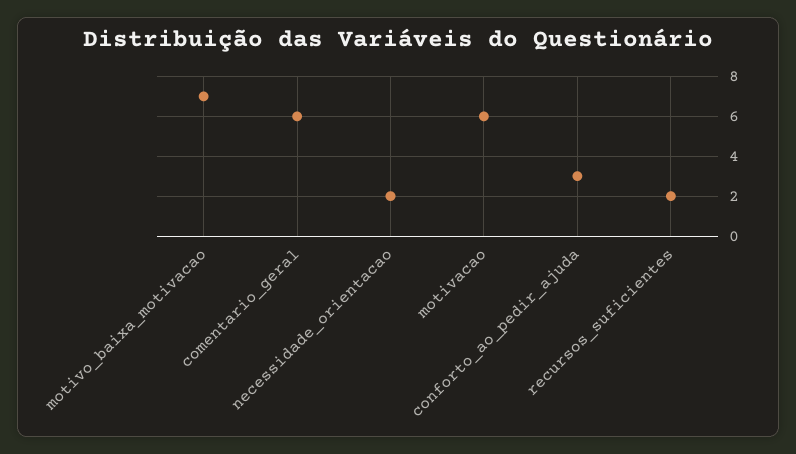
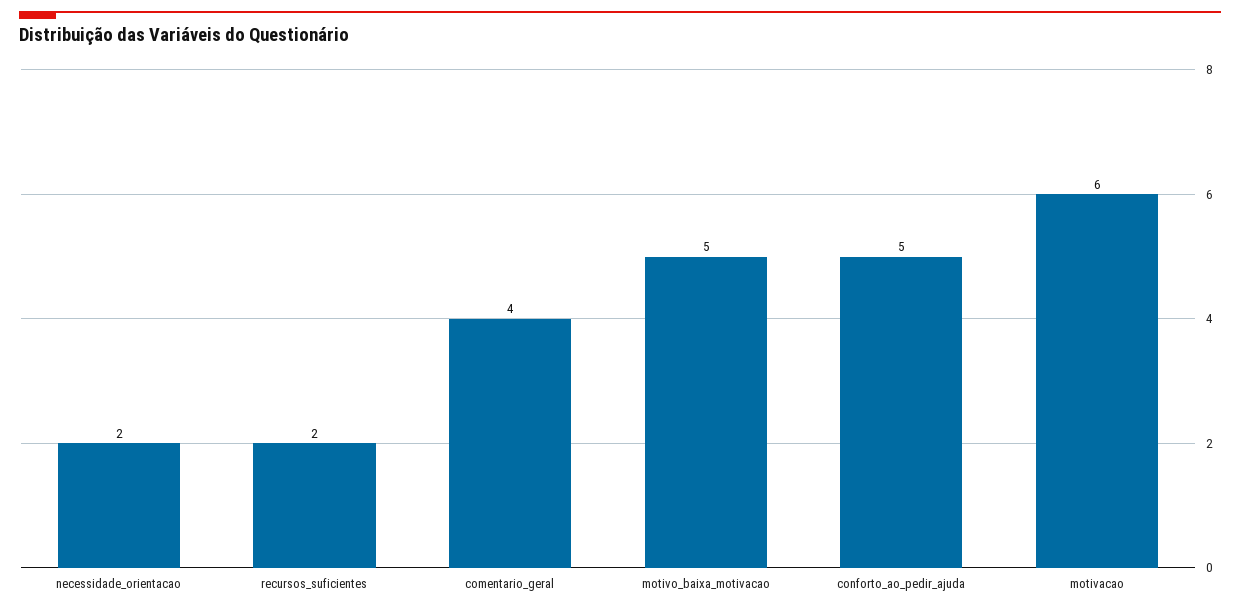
motivo_baixa_motivacao: 7 -> 5
comentario_geral: 6 -> 4
conforto_ao_pedir_ajuda: 3 -> 5

